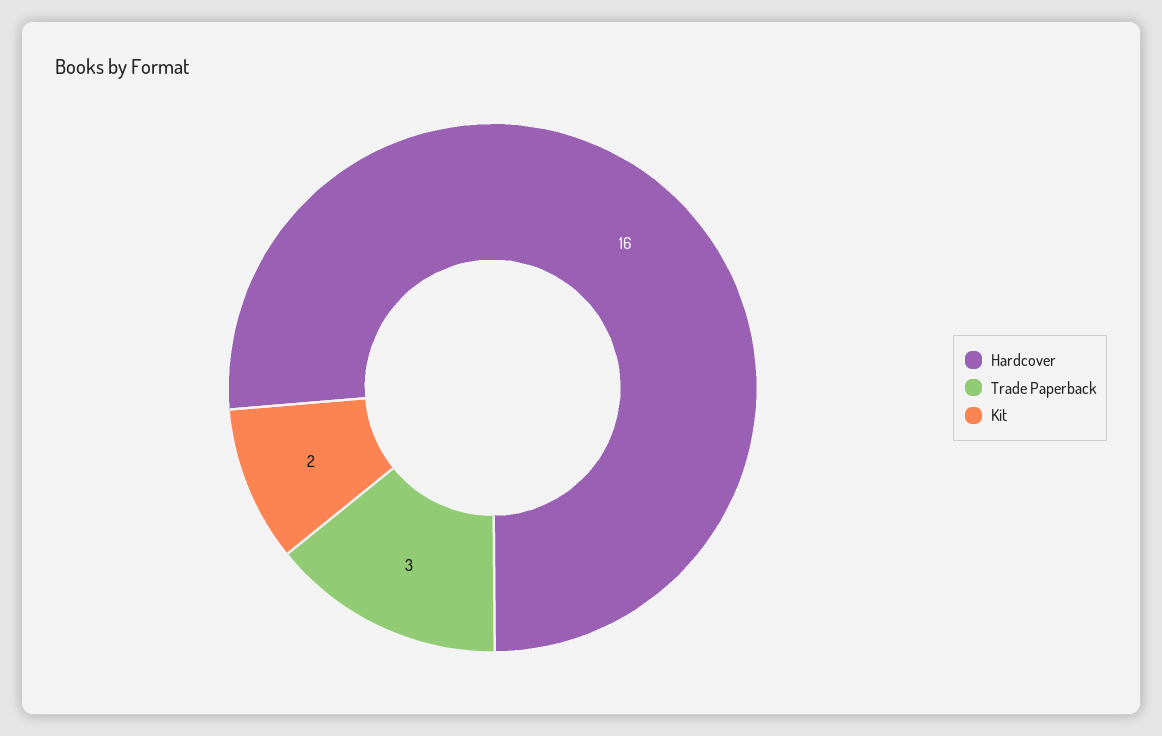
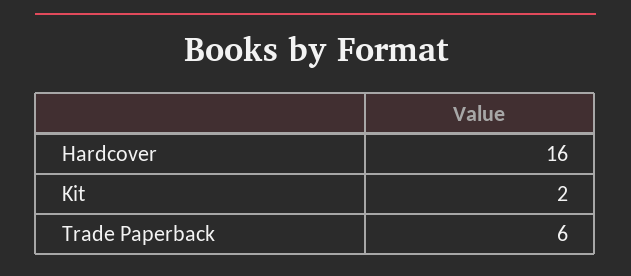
Trade Paperback: 3 -> 6

